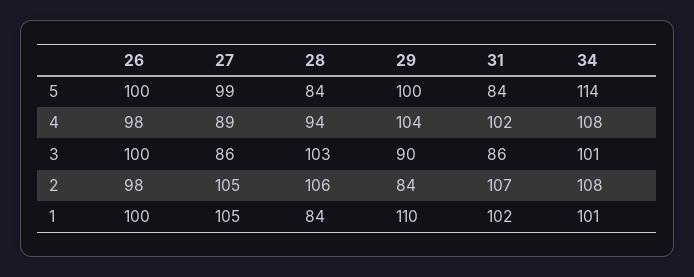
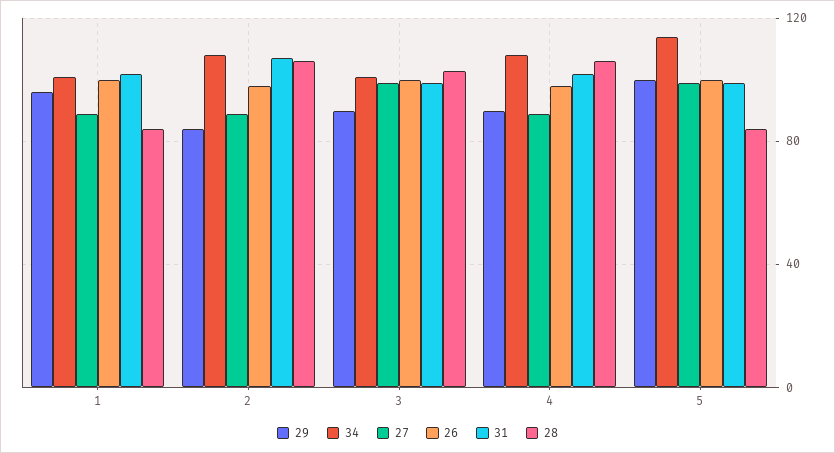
31, 5: 84 -> 100
28, 4: 94 -> 105
29, 4: 104 -> 90
27, 3: 86 -> 100
31, 3: 86 -> 100
27, 2: 105 -> 90
27, 1: 105 -> 90
29, 1: 110 -> 95

